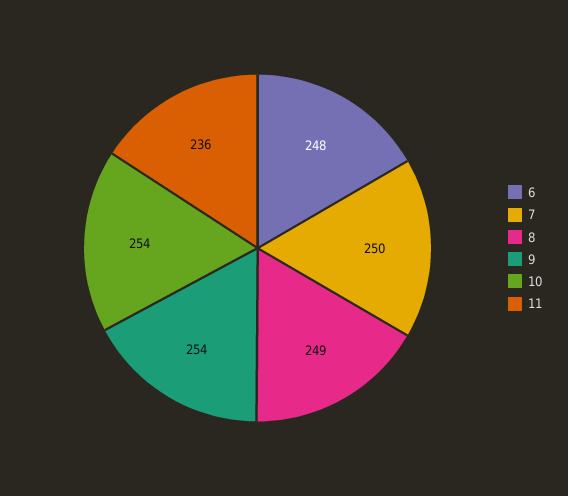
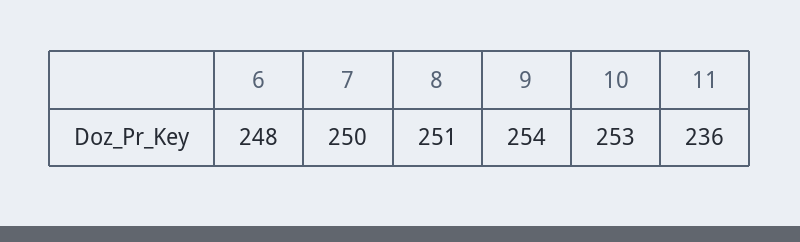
8: 249 -> 251
10: 254 -> 253

